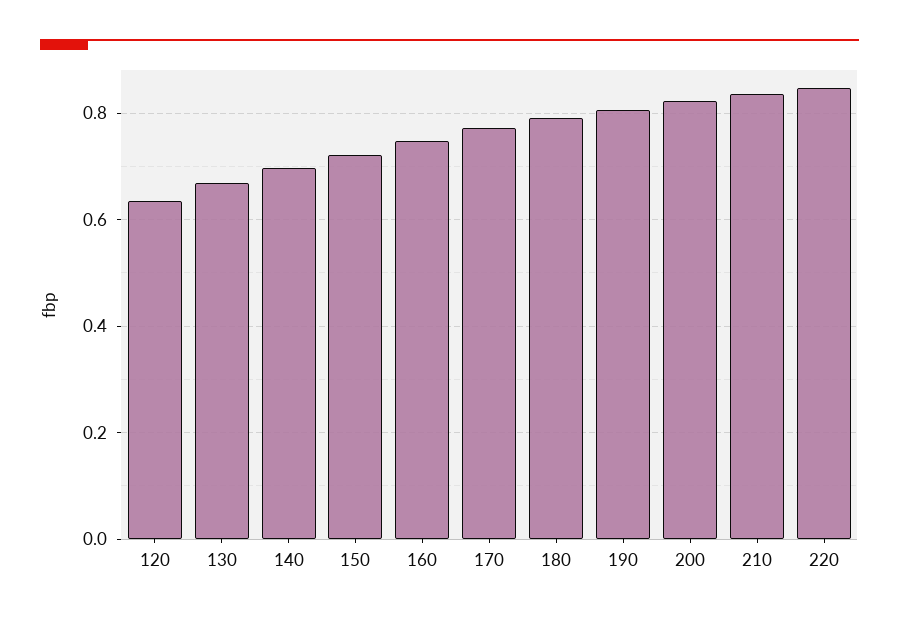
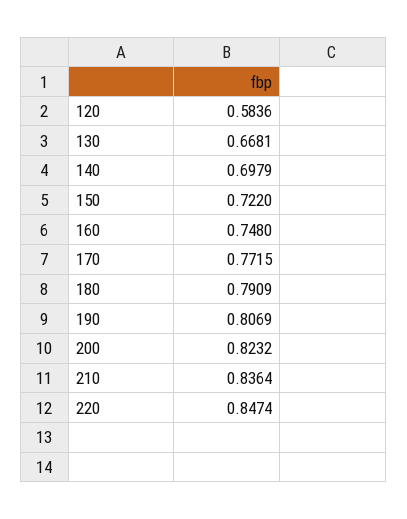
120: 0.64 -> 0.5836

